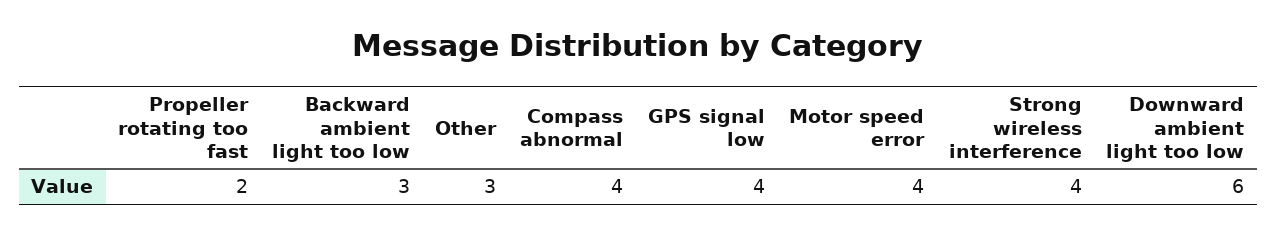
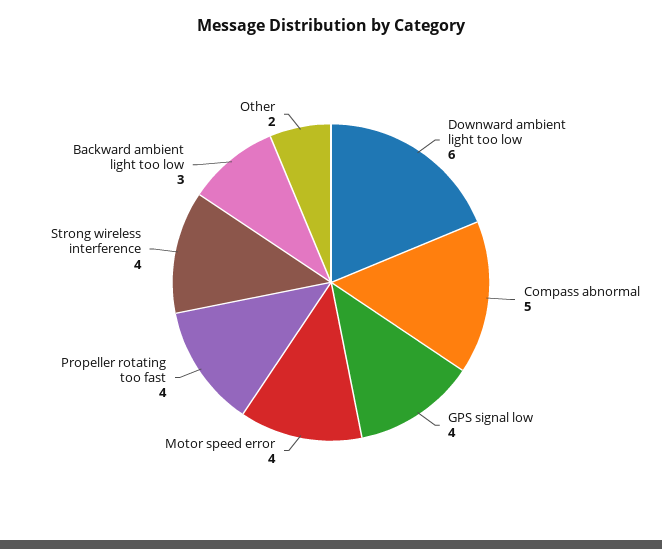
Propeller rotating too fast: 2 -> 4
Other: 3 -> 2
Compass abnormal: 4 -> 5

